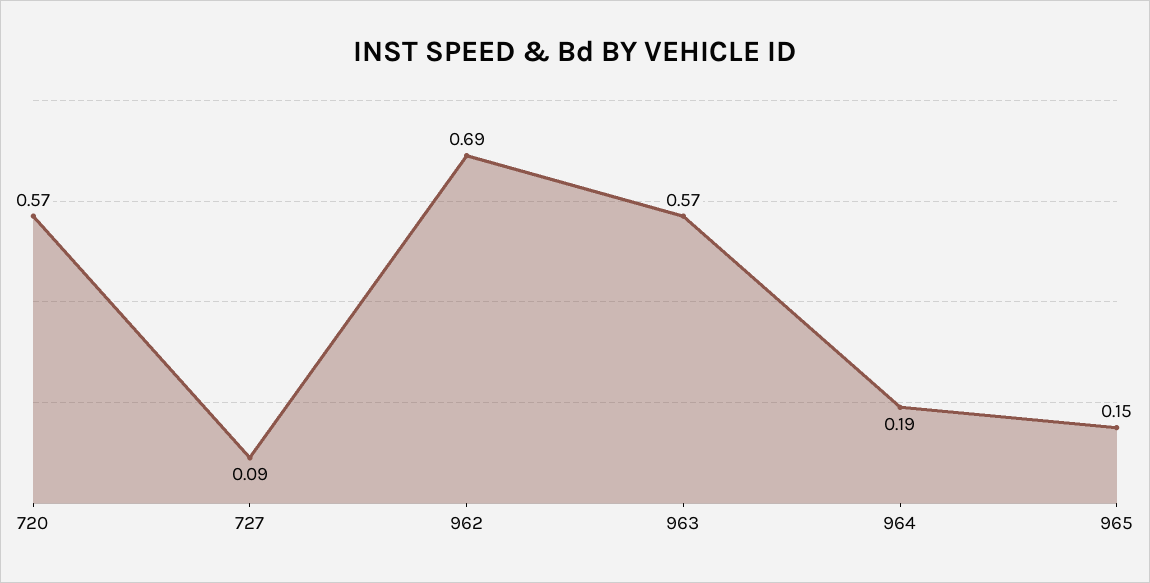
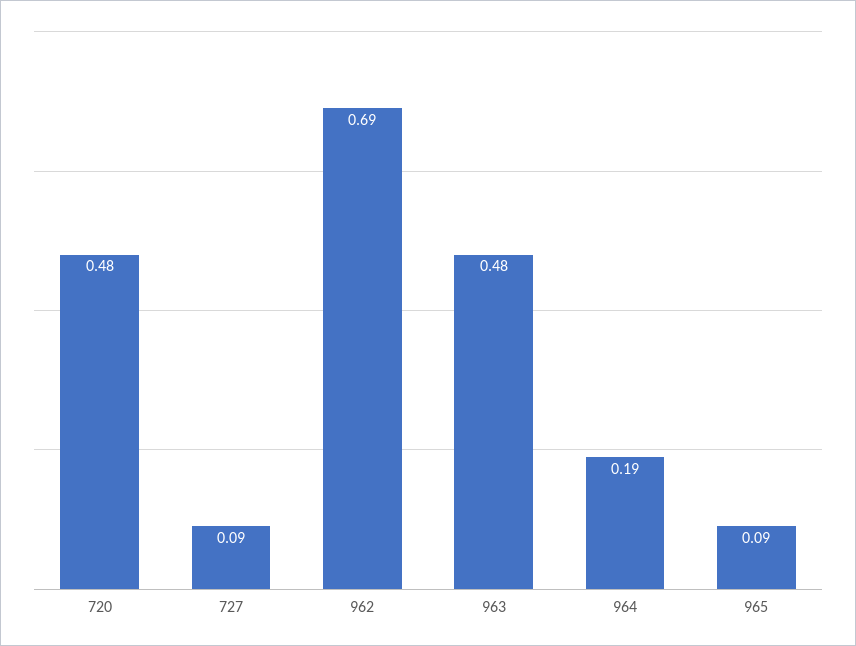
720: 0.57 -> 0.48
963: 0.57 -> 0.48
965: 0.15 -> 0.09

